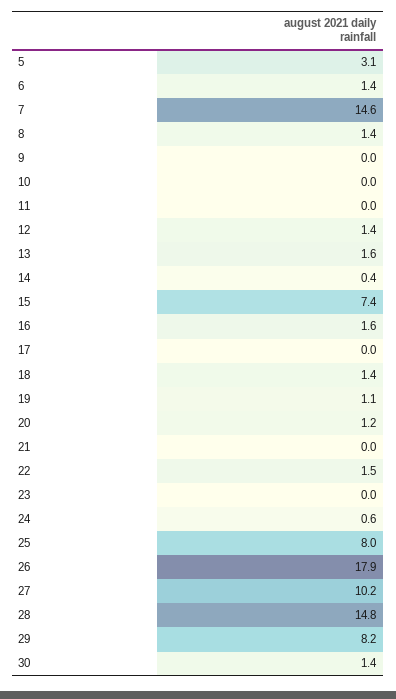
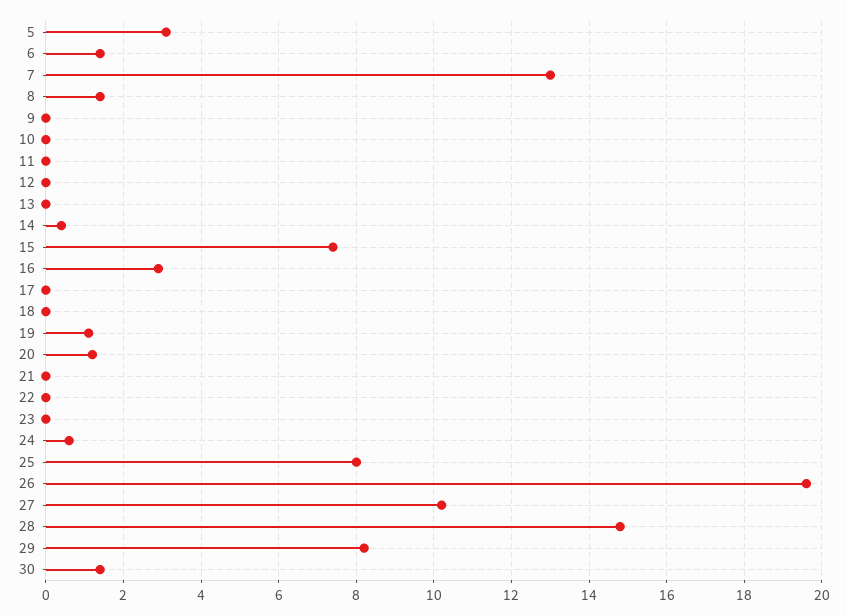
7: 14.6 -> 13
12: 1.4 -> 0
13: 1.6 -> 0
16: 1.6 -> 3
18: 1.4 -> 0
22: 1.5 -> 0
26: 17.9 -> 19.5

